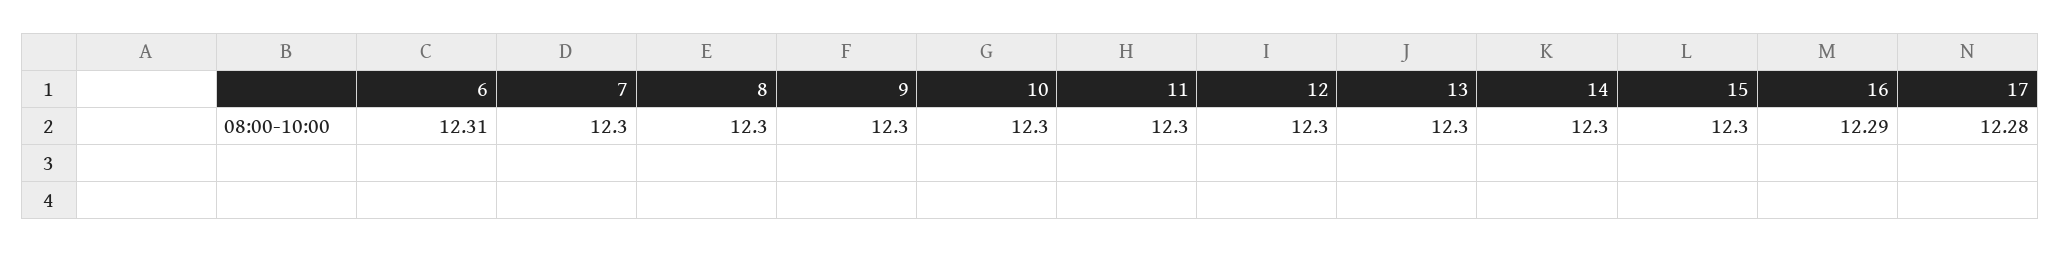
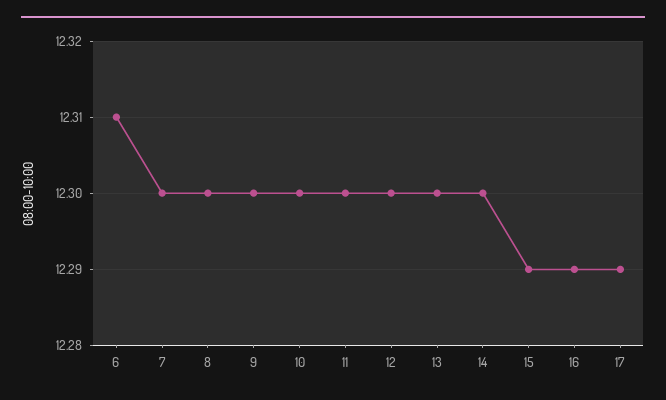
15: 12.3 -> 12.29
17: 12.28 -> 12.29

